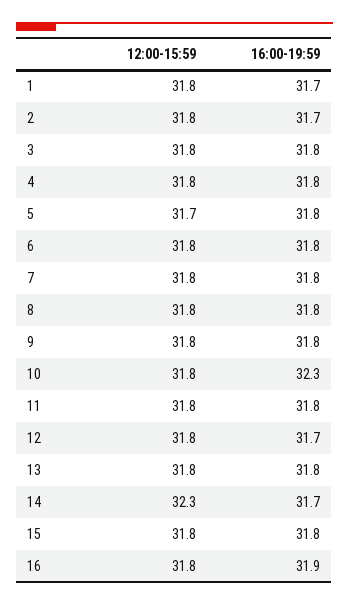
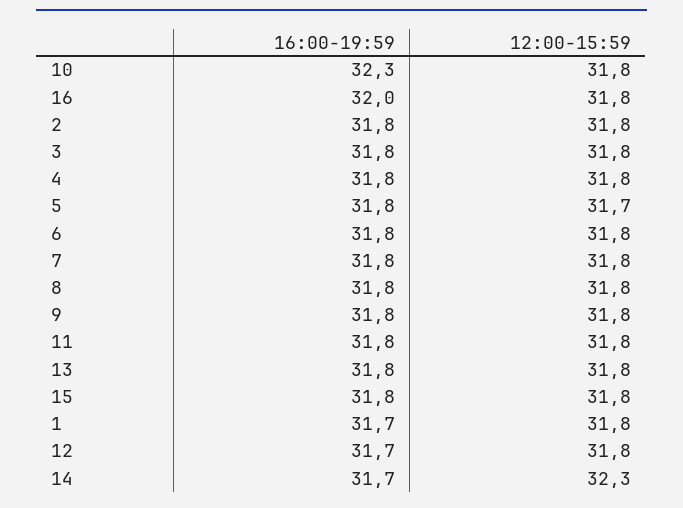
16:00-19:59, 2: 31.7 -> 31.8
16:00-19:59, 16: 31.9 -> 32

